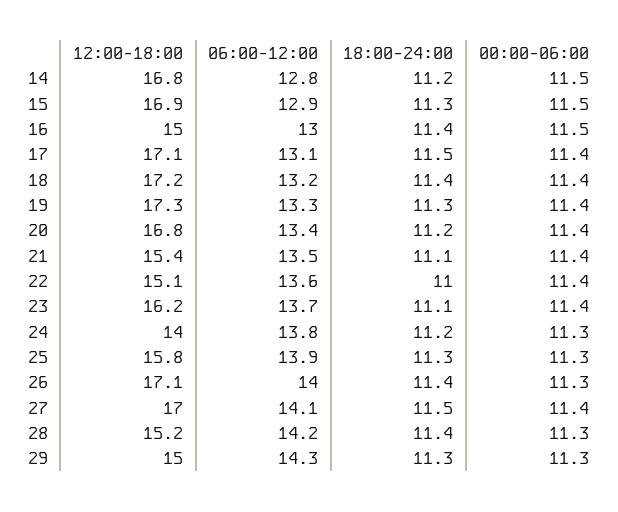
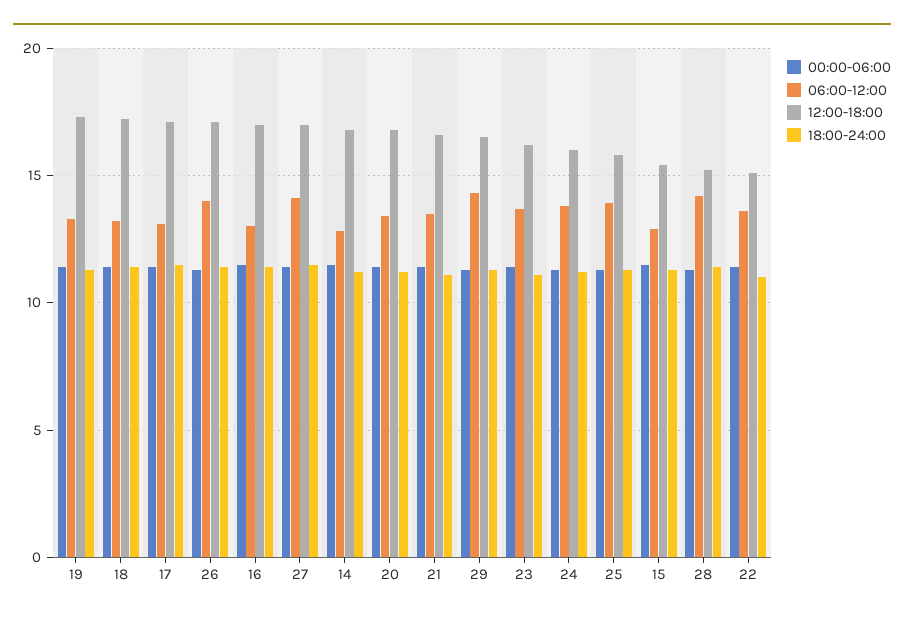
12:00-18:00, 15: 16.9 -> 15.5
12:00-18:00, 16: 15 -> 17
12:00-18:00, 21: 15.4 -> 16.5
12:00-18:00, 24: 14 -> 16
12:00-18:00, 29: 15 -> 16.5

